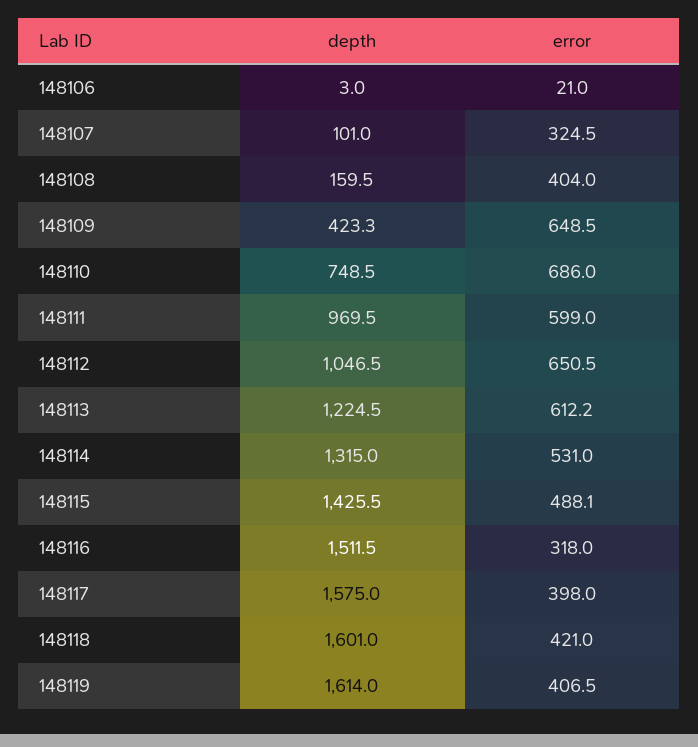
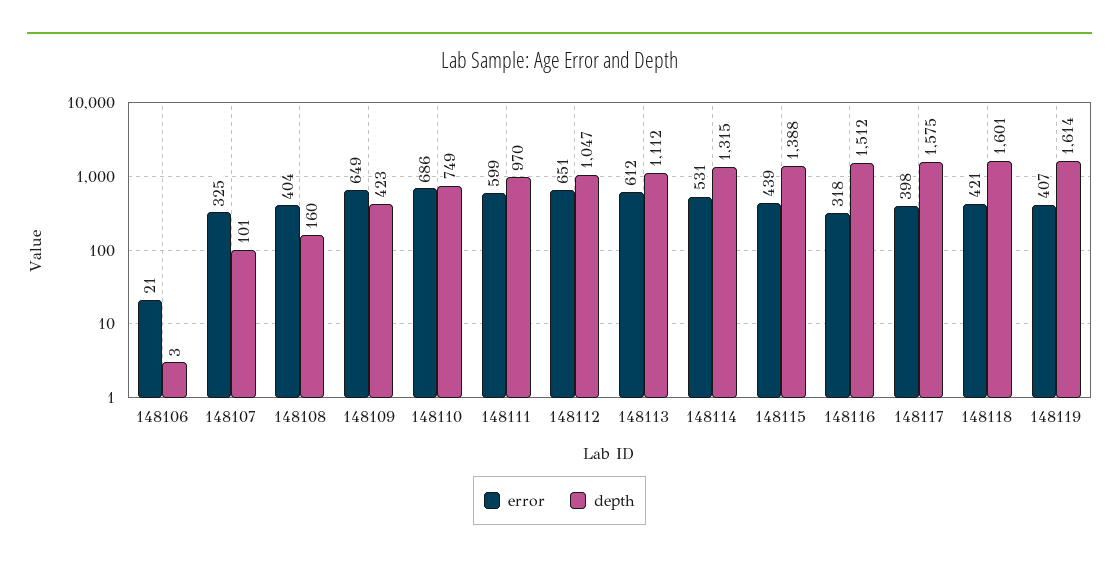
depth, 148113: 1224.5 -> 1112
depth, 148115: 1425.5 -> 1388
error, 148115: 488.1 -> 439

